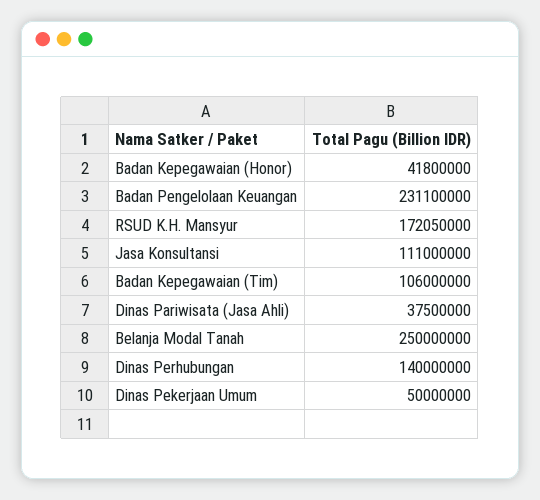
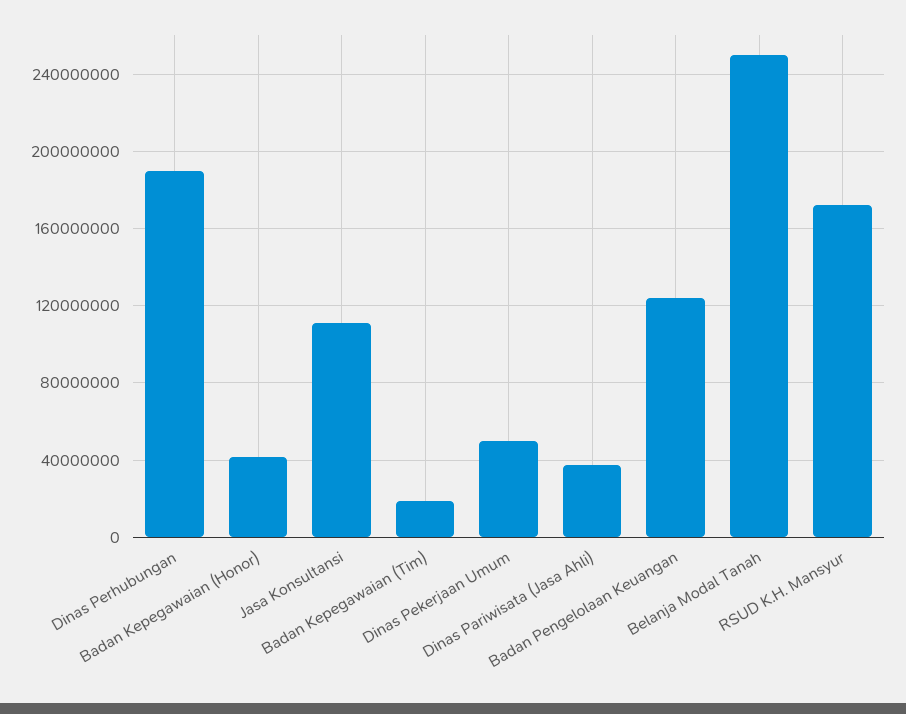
Badan Pengelolaan Keuangan: 231100000 -> 125000000
Badan Kepegawaian (Tim): 106000000 -> 20000000
Dinas Perhubungan: 140000000 -> 190000000

